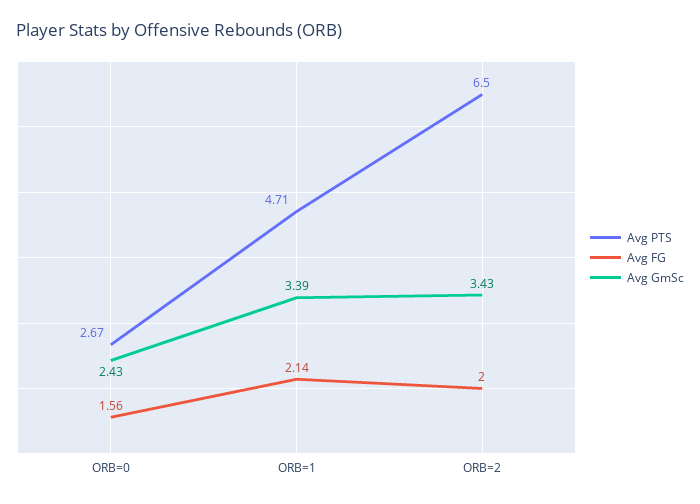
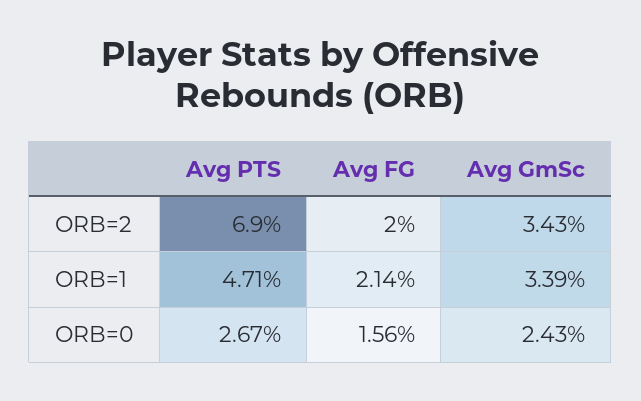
Avg PTS, ORB=2: 6.5 -> 6.9

